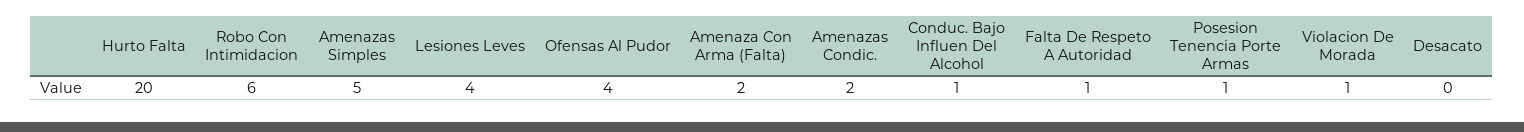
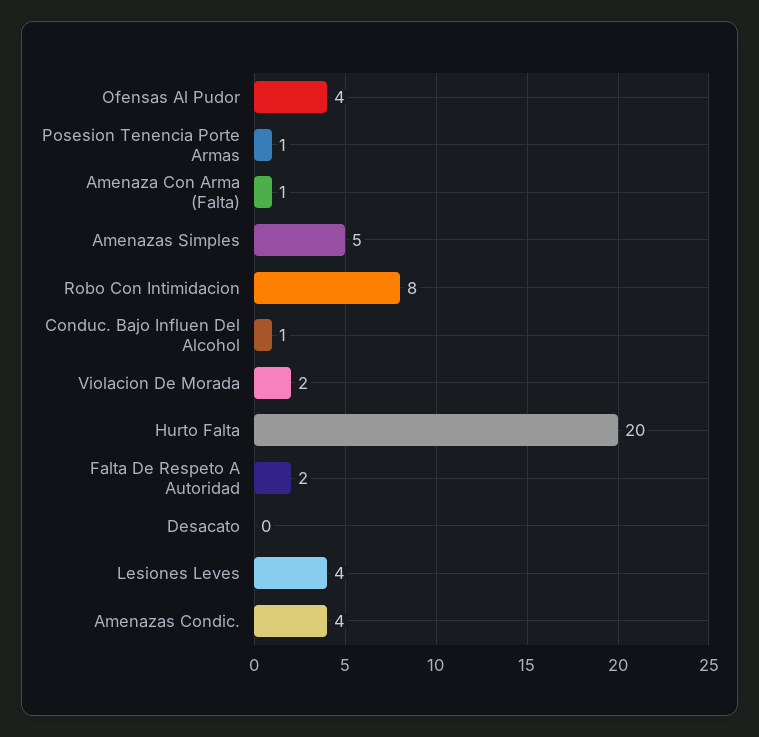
Robo Con Intimidacion: 6 -> 8
Amenaza Con Arma (Falta): 2 -> 1
Amenazas Condic.: 2 -> 4
Falta De Respeto A Autoridad: 1 -> 2
Violacion De Morada: 1 -> 2

